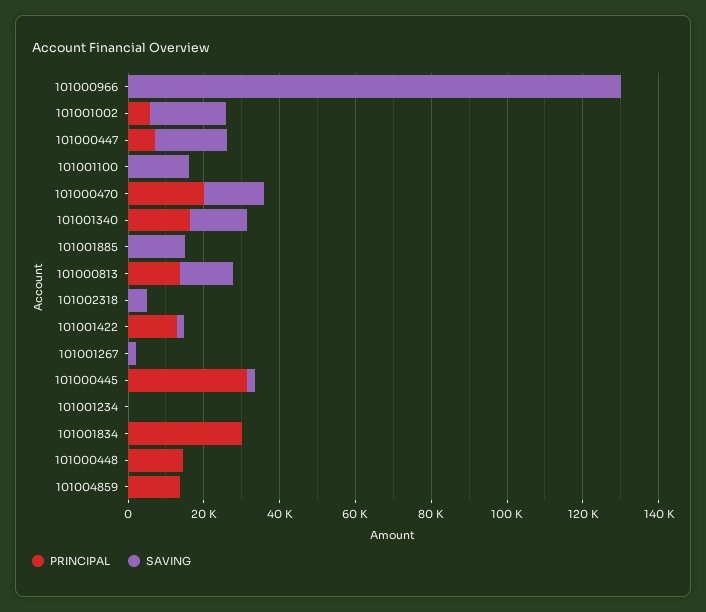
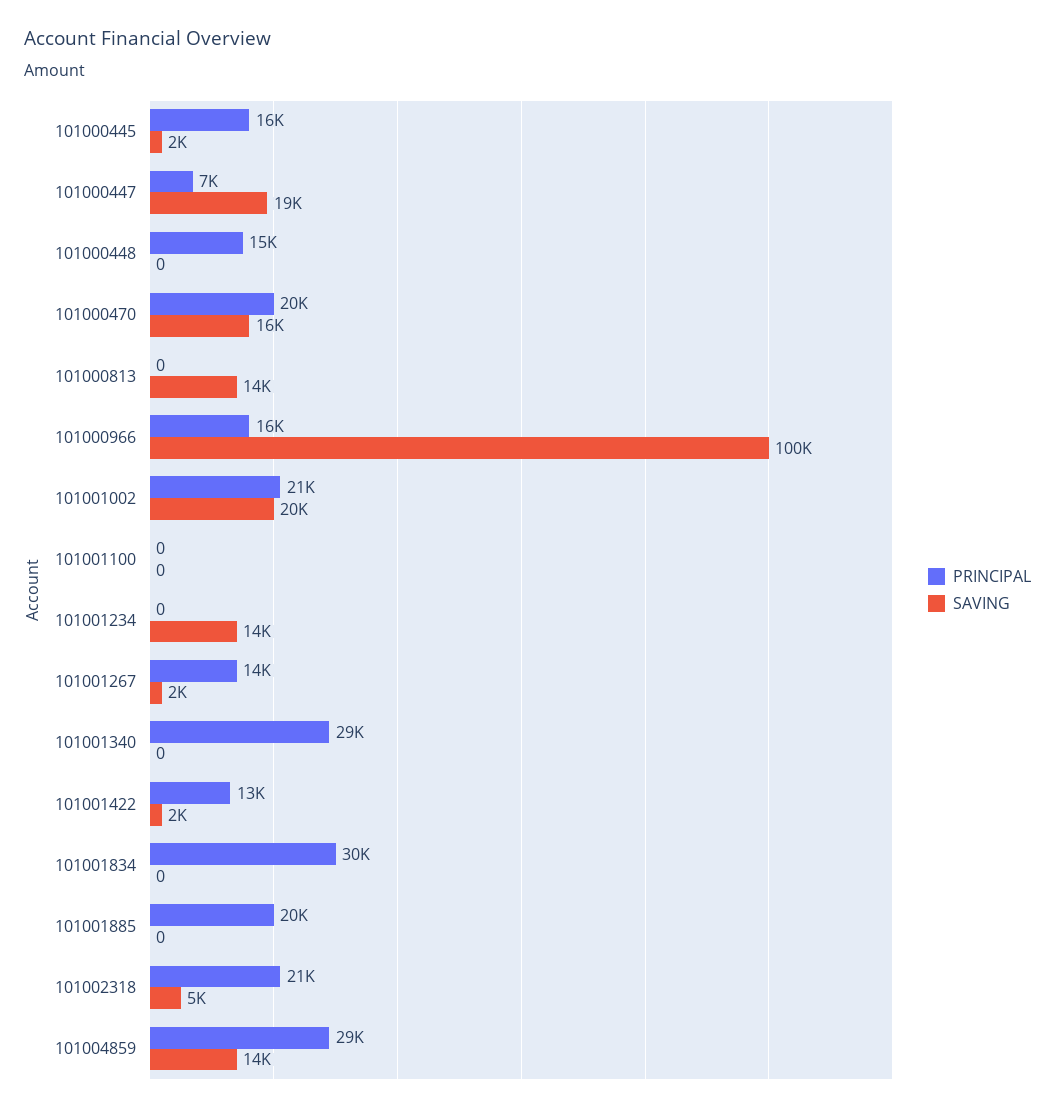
PRINCIPAL, 101000966: 0 -> 16000
SAVING, 101000966: 130000 -> 100000
PRINCIPAL, 101001002: 5000 -> 21000
SAVING, 101001100: 15000 -> 0
PRINCIPAL, 101001340: 15000 -> 29000
SAVING, 101001340: 15000 -> 0
PRINCIPAL, 101001885: 0 -> 20000
SAVING, 101001885: 15000 -> 0
PRINCIPAL, 101000813: 15000 -> 0
PRINCIPAL, 101002318: 0 -> 21000
PRINCIPAL, 101001267: 0 -> 14000
PRINCIPAL, 101000445: 30000 -> 16000
SAVING, 101001234: 0 -> 14000
PRINCIPAL, 101004859: 15000 -> 29000
SAVING, 101004859: 0 -> 14000

